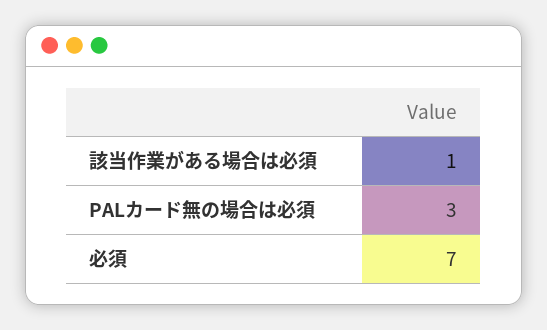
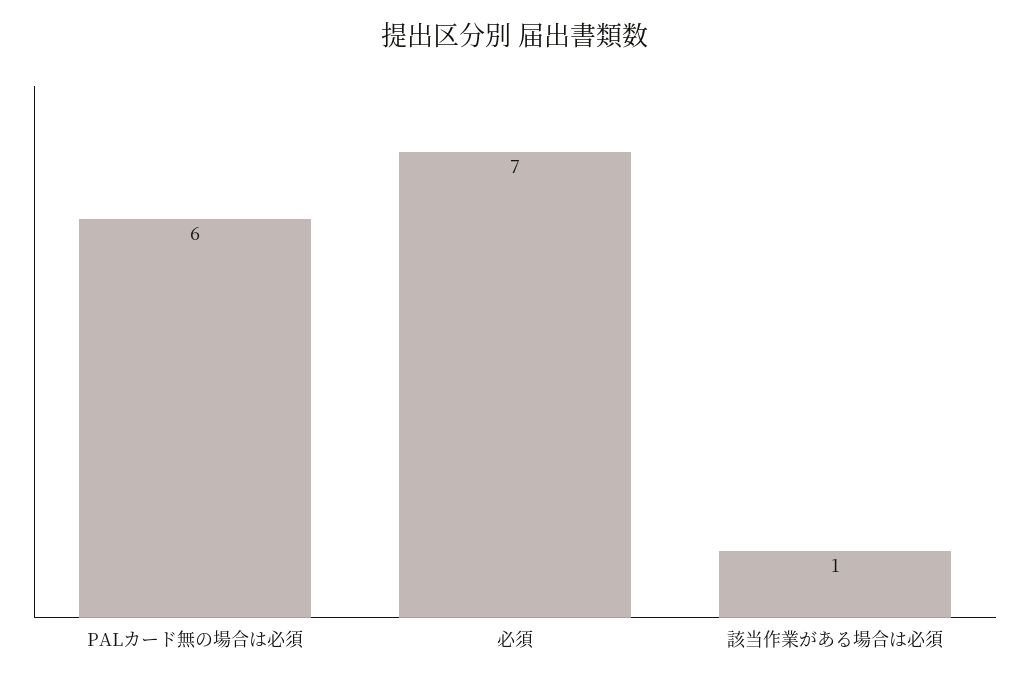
PALカード無の場合は必須: 3 -> 6

